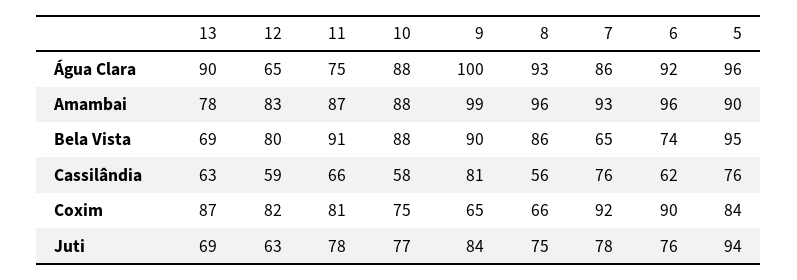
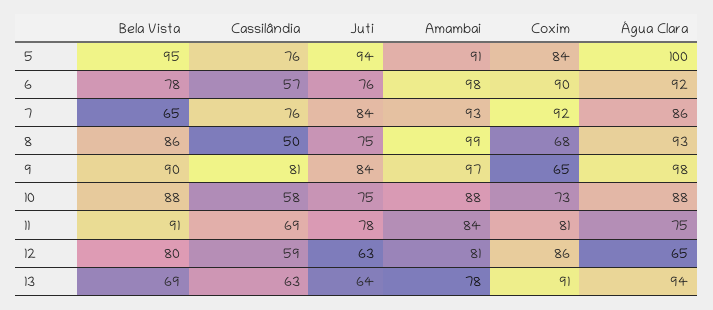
13, Água Clara: 90 -> 94
9, Água Clara: 100 -> 98
5, Água Clara: 96 -> 100
12, Amambai: 83 -> 81
11, Amambai: 87 -> 84
9, Amambai: 99 -> 97
8, Amambai: 96 -> 99
6, Amambai: 96 -> 98
5, Amambai: 90 -> 91
6, Bela Vista: 74 -> 78
11, Cassilândia: 66 -> 69
8, Cassilândia: 56 -> 50
6, Cassilândia: 62 -> 57
13, Coxim: 87 -> 91
12, Coxim: 82 -> 86
10, Coxim: 75 -> 73
8, Coxim: 66 -> 68
13, Juti: 69 -> 64
10, Juti: 77 -> 75
7, Juti: 78 -> 84

